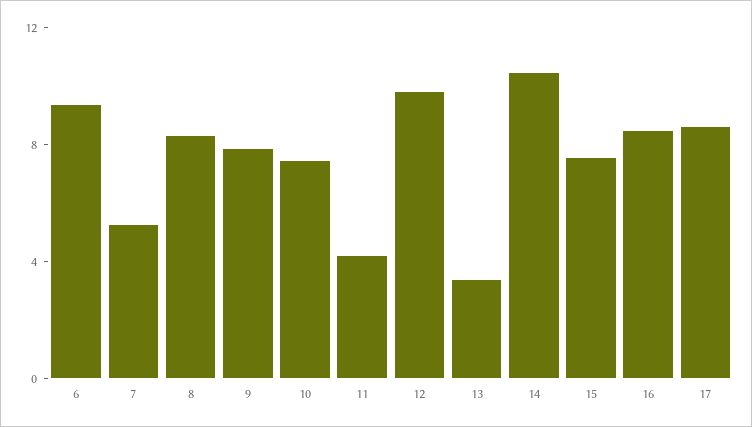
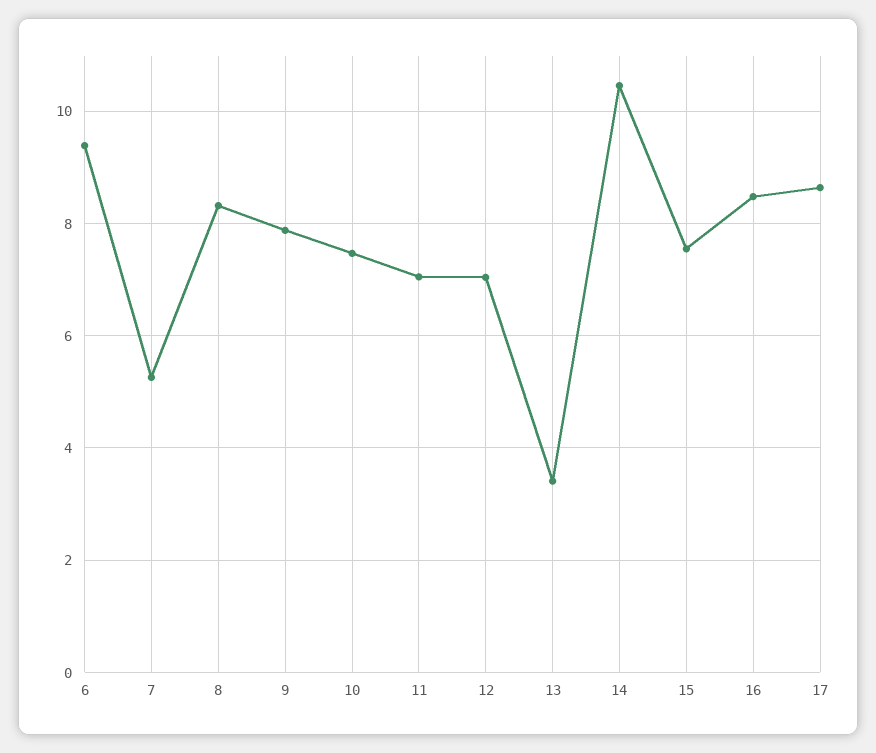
11: 4 -> 7
12: 10 -> 7

